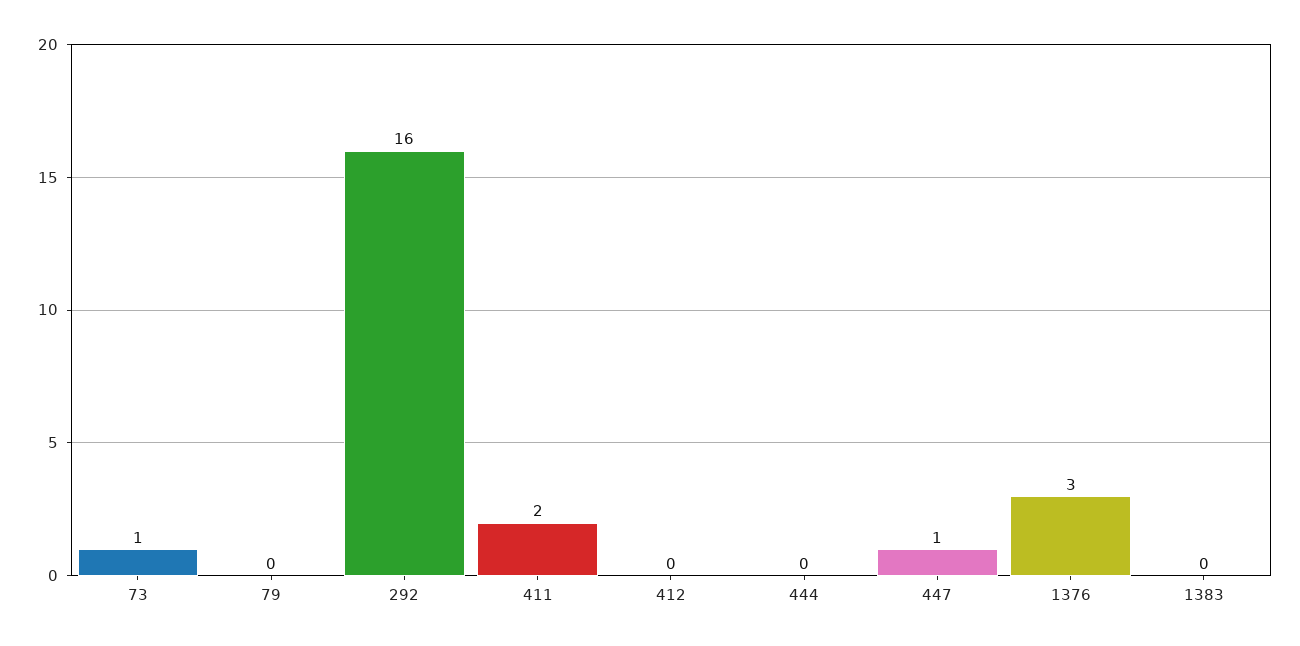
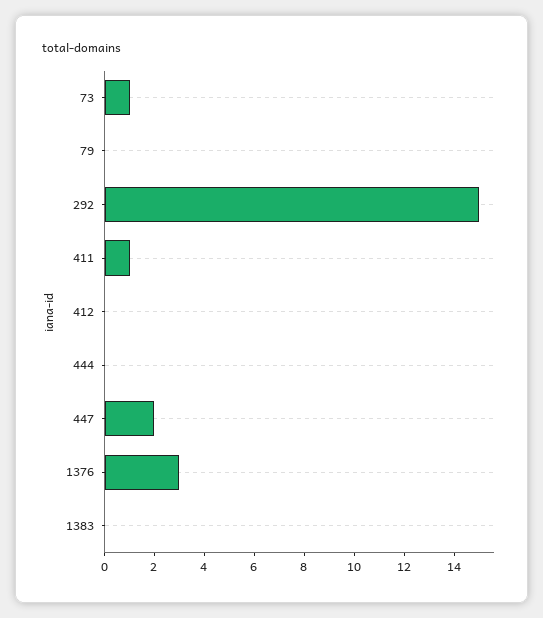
292: 16 -> 15
411: 2 -> 1
447: 1 -> 2

